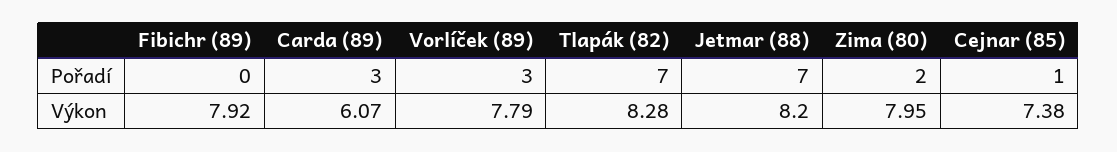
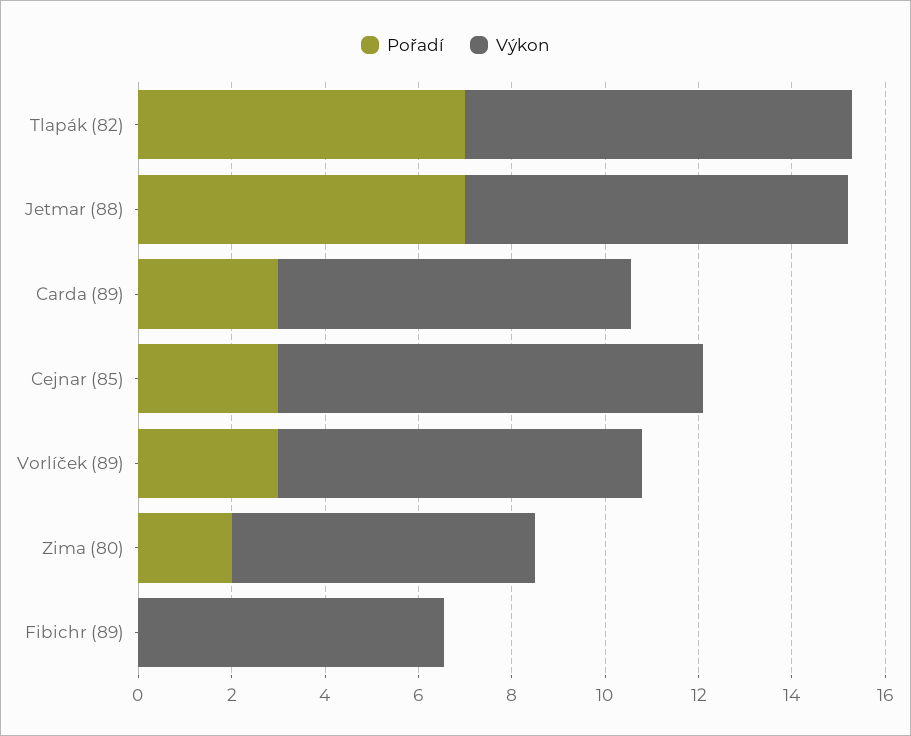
Pořadí, Cejnar (85): 1 -> 3
Výkon, Fibichr (89): 7.92 -> 6.5
Výkon, Carda (89): 6.07 -> 7.5
Výkon, Zima (80): 7.95 -> 6.5
Výkon, Cejnar (85): 7.38 -> 9

